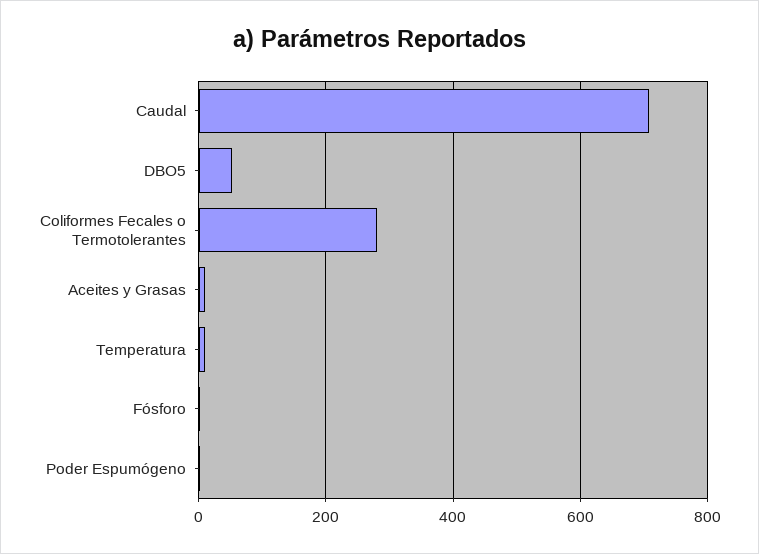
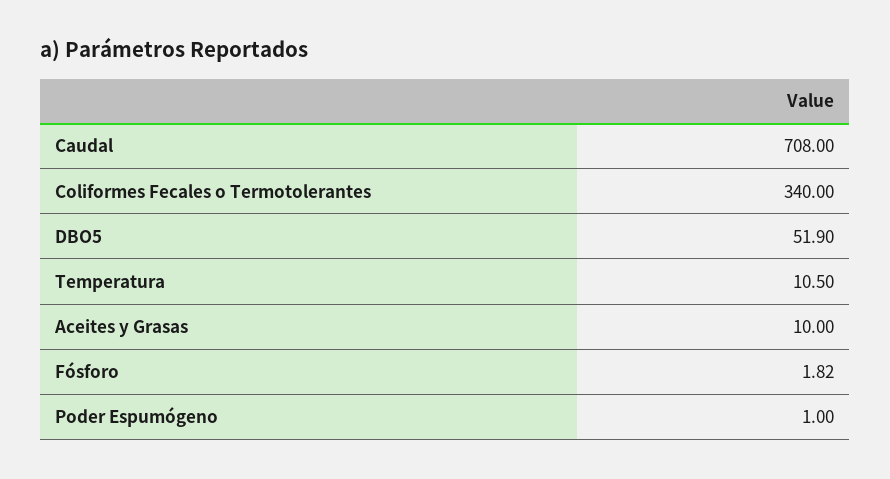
Coliformes Fecales o Termotolerantes: 280 -> 340

